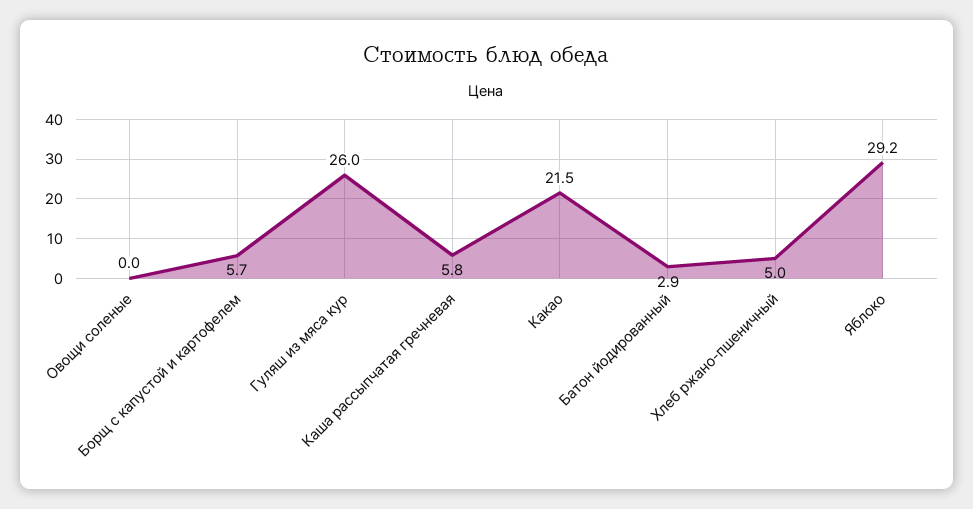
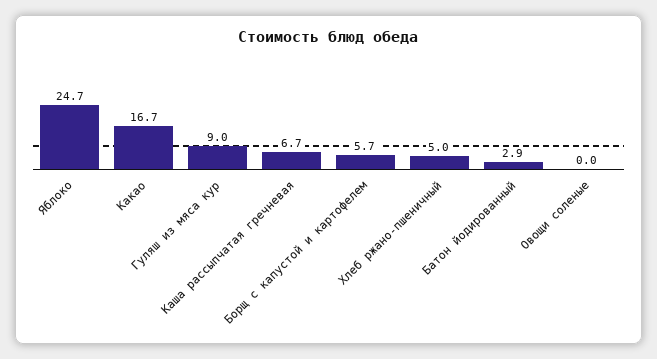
Гуляш из мяса кур: 26 -> 9
Каша рассыпчатая гречневая: 5.8 -> 6.7
Какао: 21.5 -> 16.7
Яблоко: 29.2 -> 24.7

